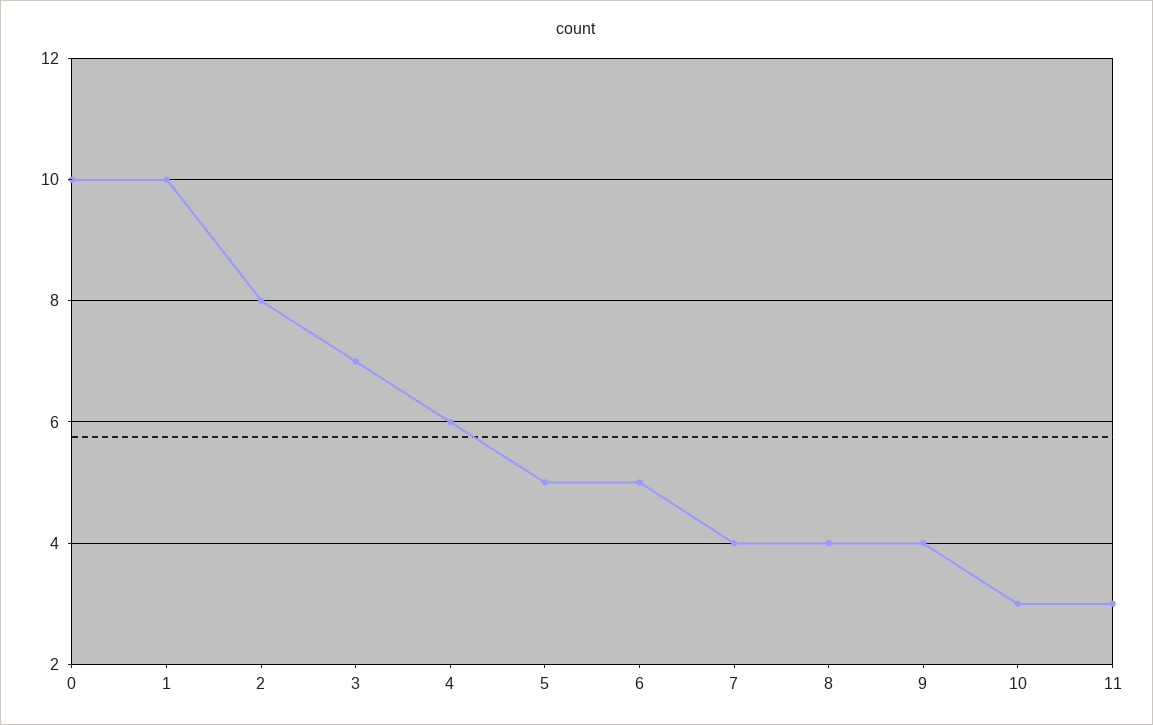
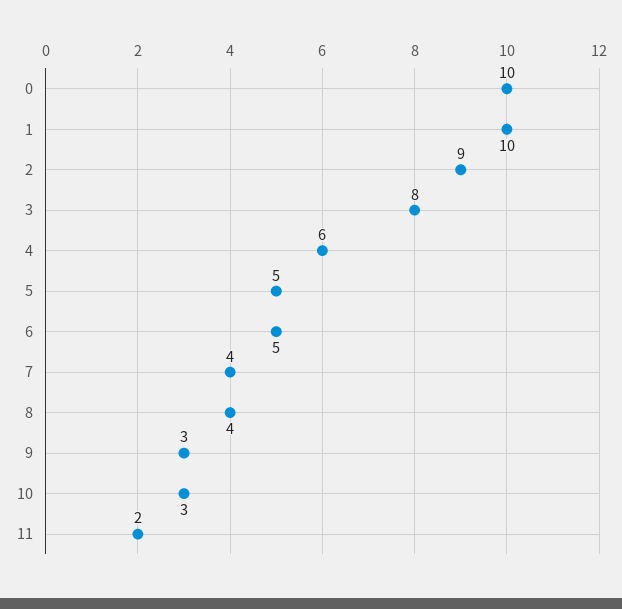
2: 8 -> 9
3: 7 -> 8
9: 4 -> 3
11: 3 -> 2

